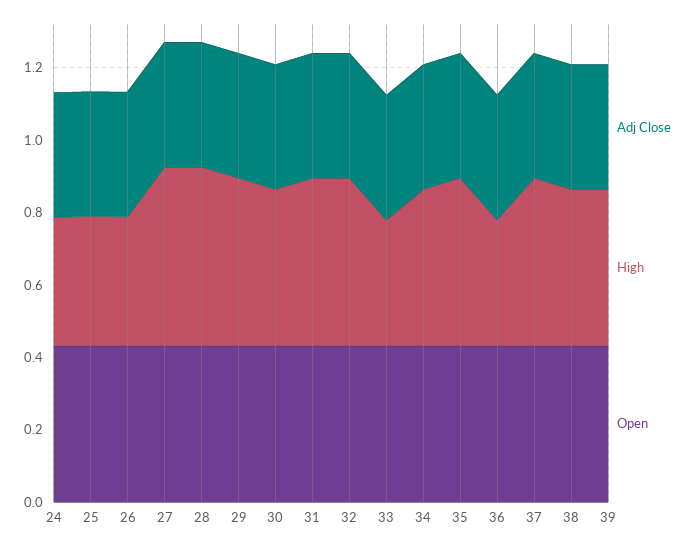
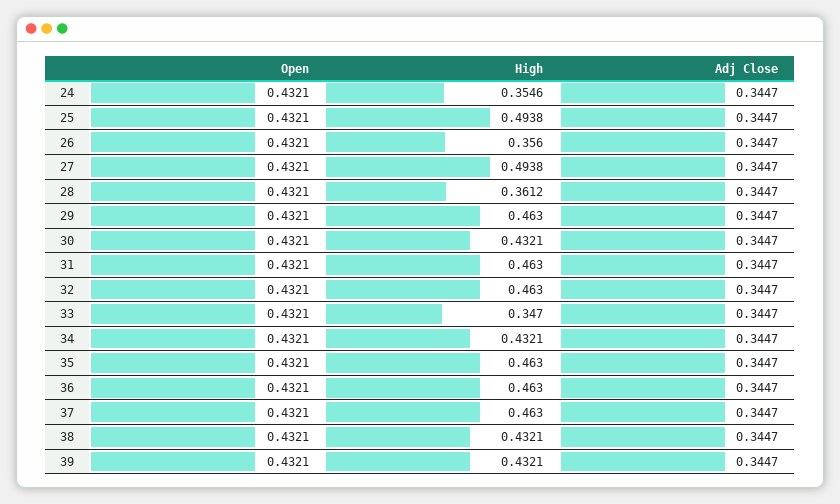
High, 25: 0.35 -> 0.4938
High, 28: 0.5 -> 0.3612
High, 36: 0.35 -> 0.463

